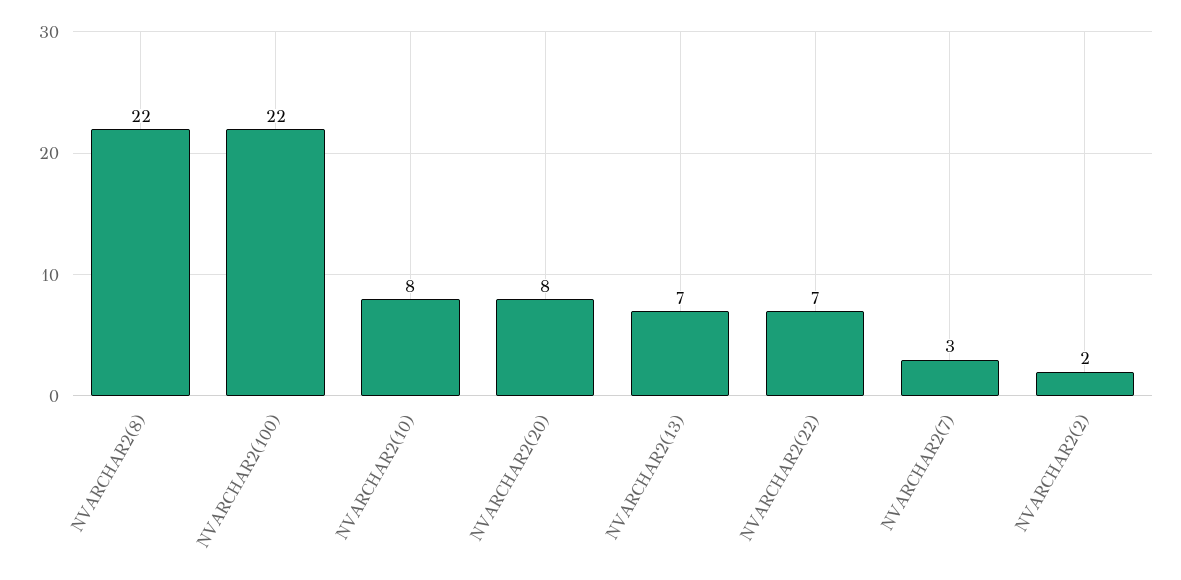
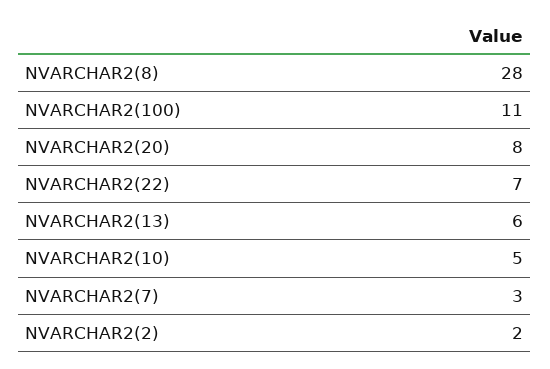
NVARCHAR2(8): 22 -> 28
NVARCHAR2(100): 22 -> 11
NVARCHAR2(10): 8 -> 5
NVARCHAR2(13): 7 -> 6

